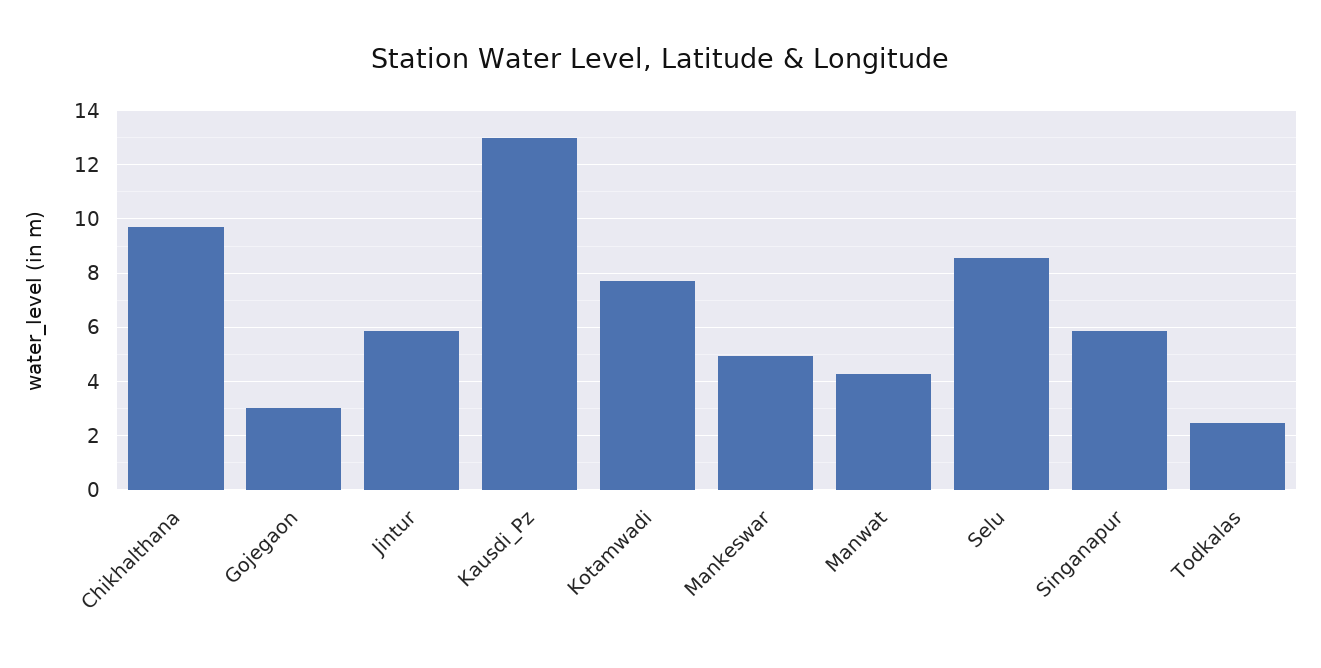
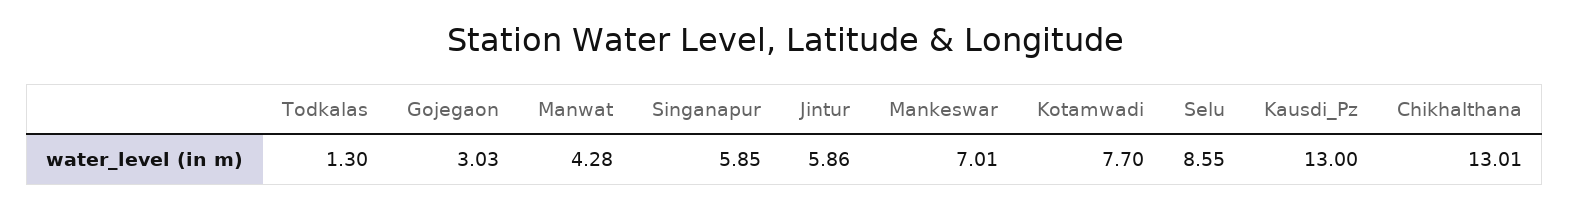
Chikhalthana: 9.75 -> 13.01
Mankeswar: 5 -> 7.01
Todkalas: 2.5 -> 1.3

